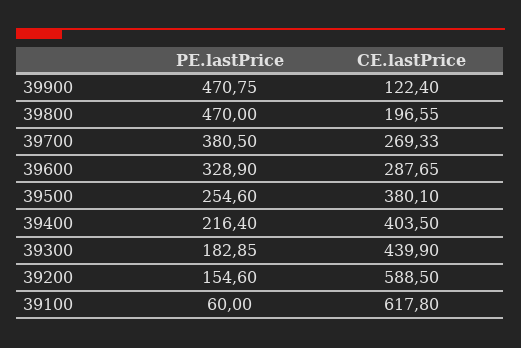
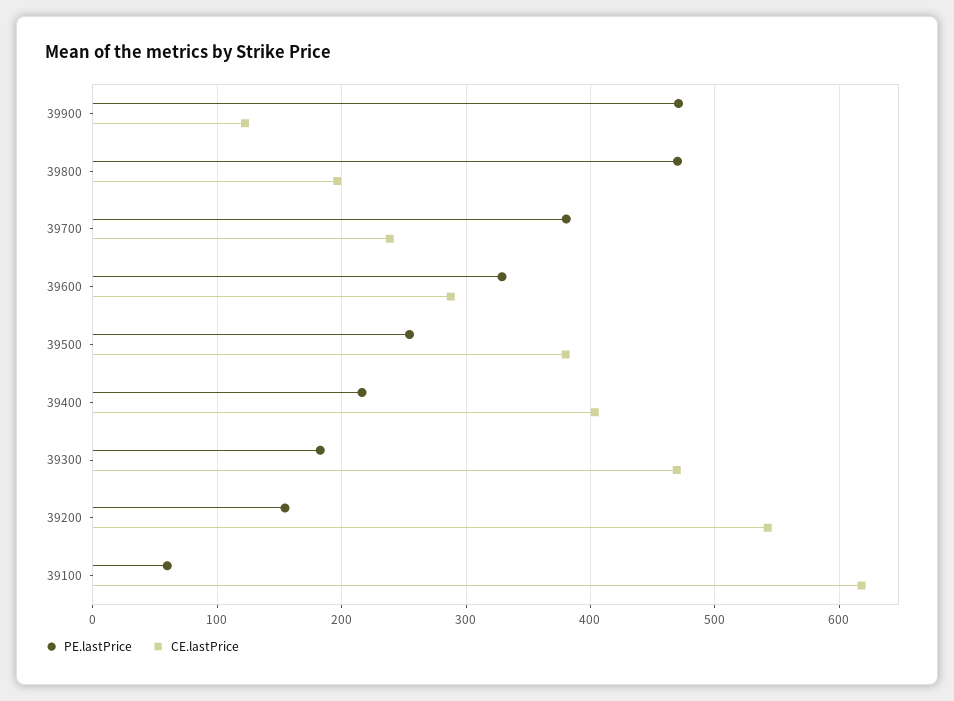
CE.lastPrice, 39700: 269.33 -> 240
CE.lastPrice, 39300: 439.9 -> 470
CE.lastPrice, 39200: 588.5 -> 540

